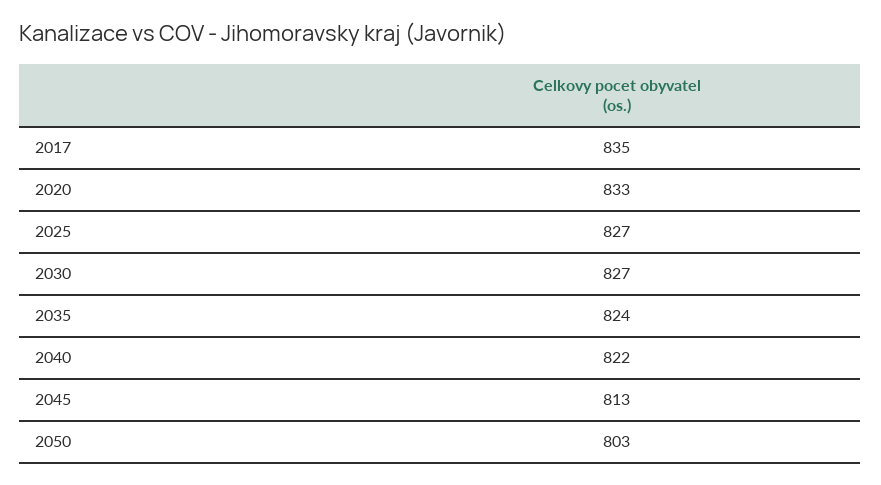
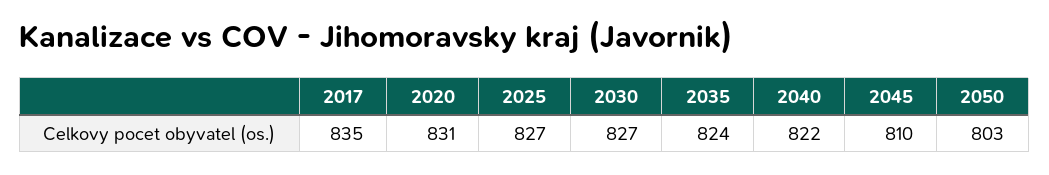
2020: 833 -> 831
2045: 813 -> 810

